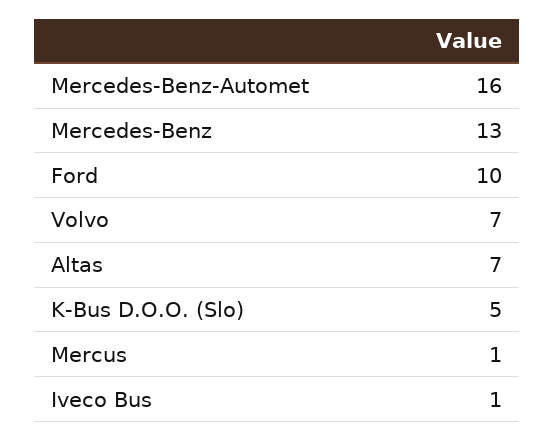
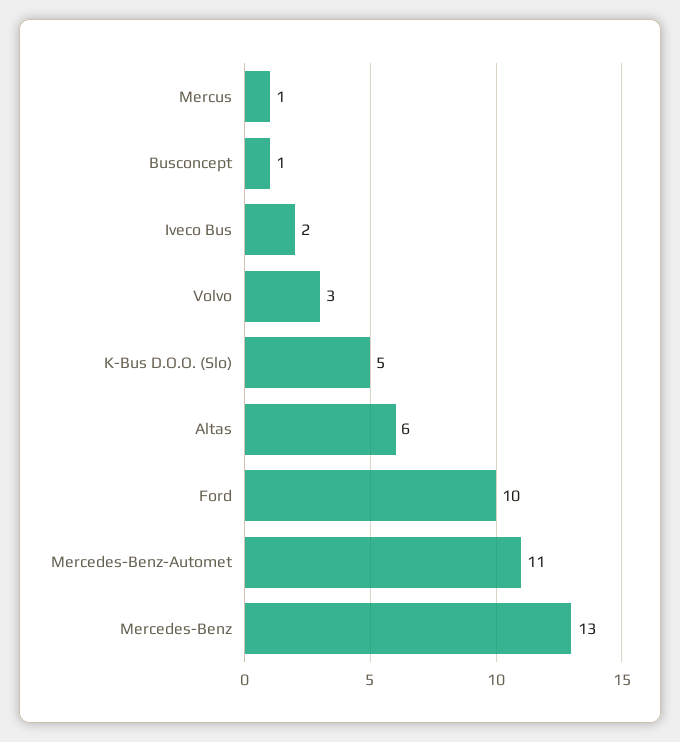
Mercedes-Benz-Automet: 16 -> 11
Volvo: 7 -> 3
Altas: 7 -> 6
Iveco Bus: 1 -> 2
Busconcept: none -> 1

